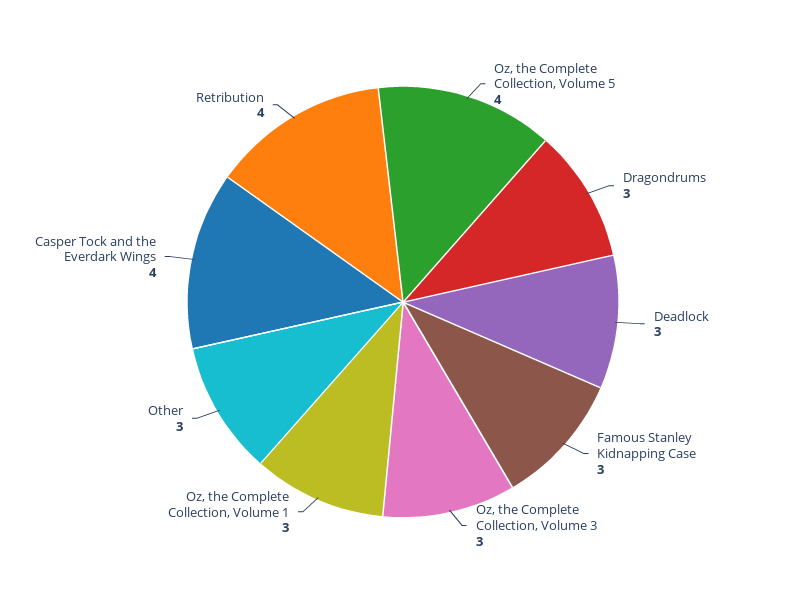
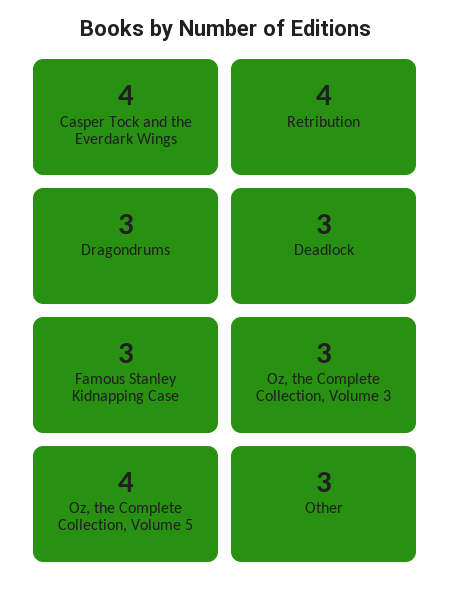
Oz, the Complete Collection, Volume 1: 3 -> none

